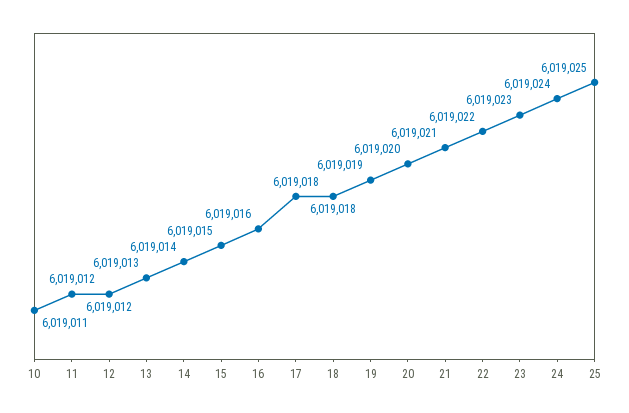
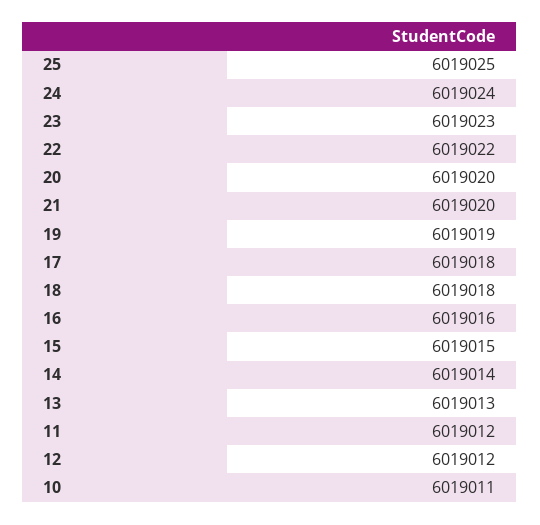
21: 6019021 -> 6019020

